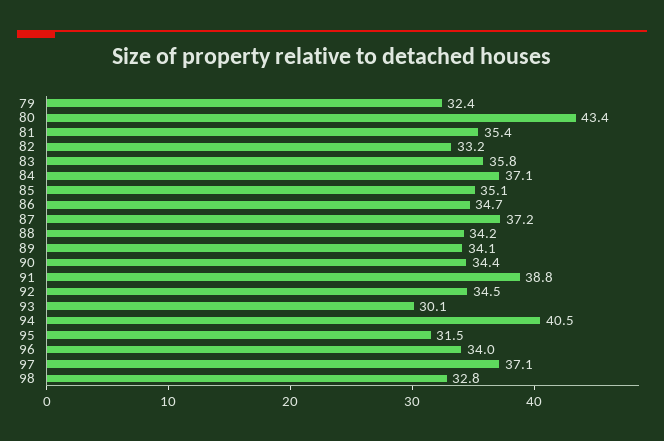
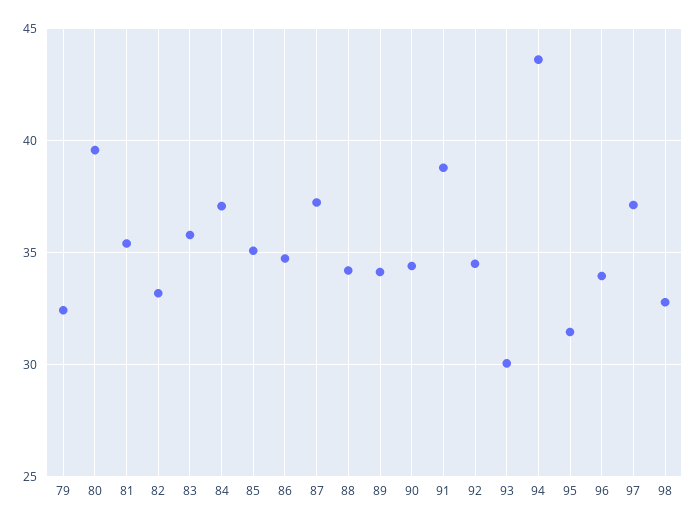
80: 43.4 -> 39.5
94: 40.5 -> 43.5

